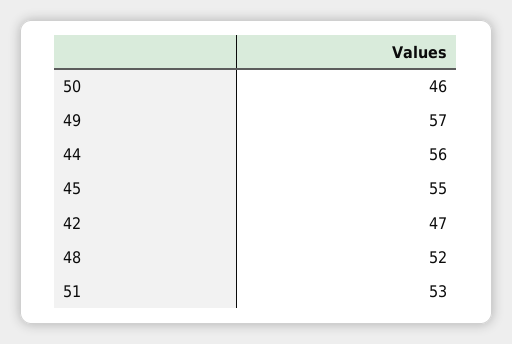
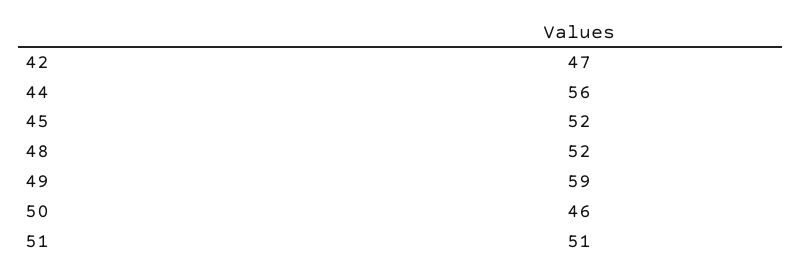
49: 57 -> 59
45: 55 -> 52
51: 53 -> 51

